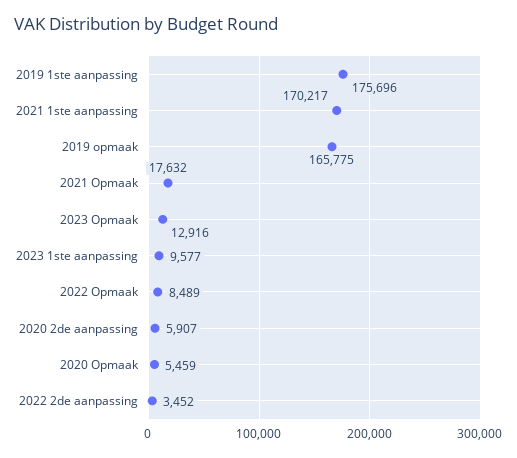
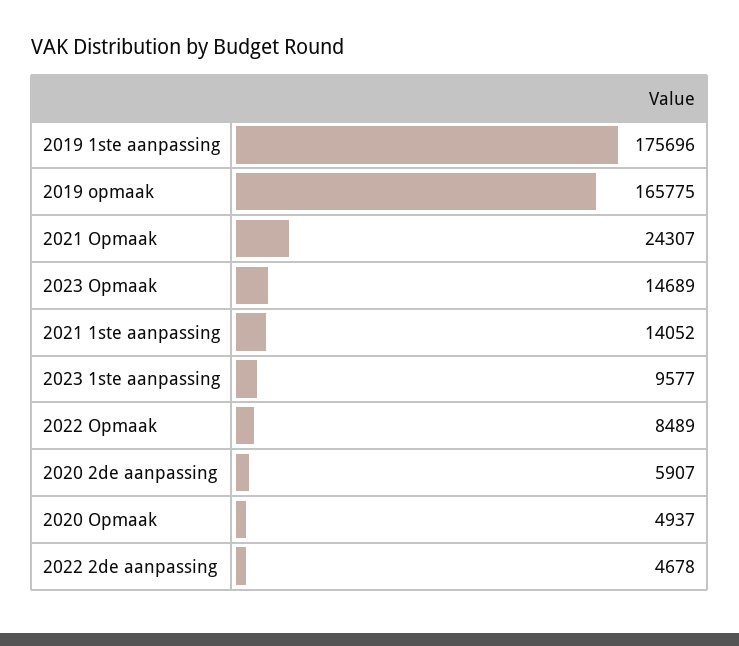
2021 1ste aanpassing: 170217 -> 14052
2021 Opmaak: 17632 -> 24307
2023 Opmaak: 12916 -> 14689
2020 Opmaak: 5459 -> 4937
2022 2de aanpassing: 3452 -> 4678

